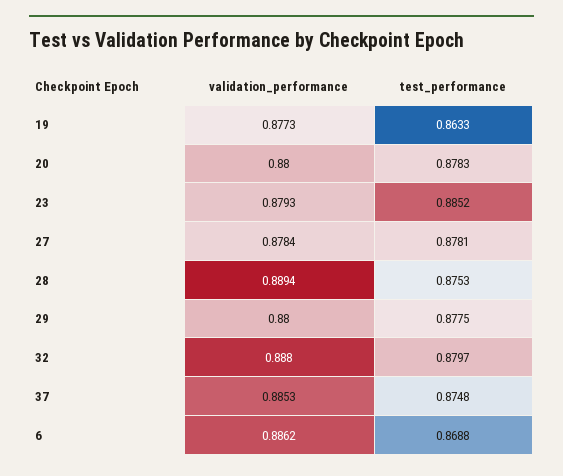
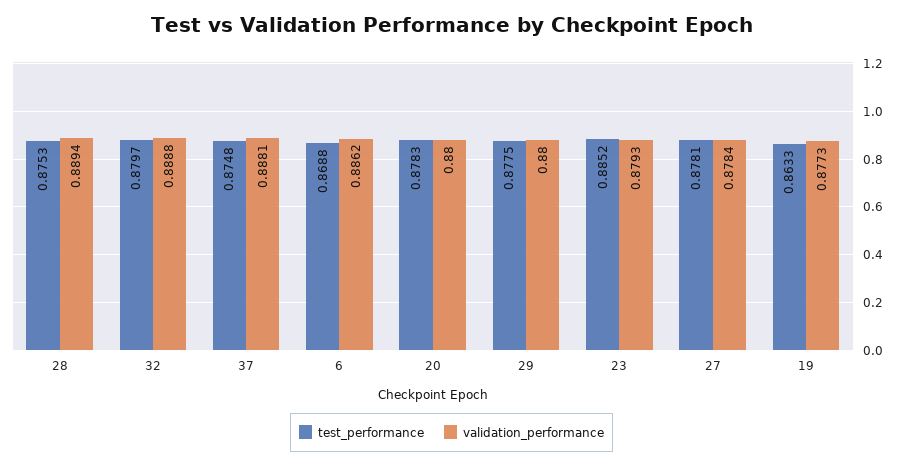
validation_performance, 32: 0.888 -> 0.8888
validation_performance, 37: 0.8853 -> 0.8881

